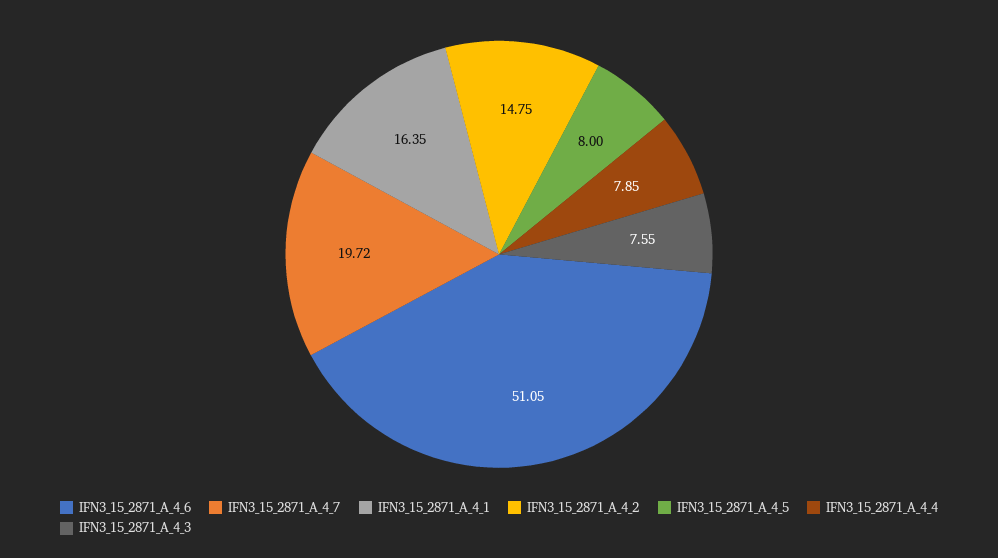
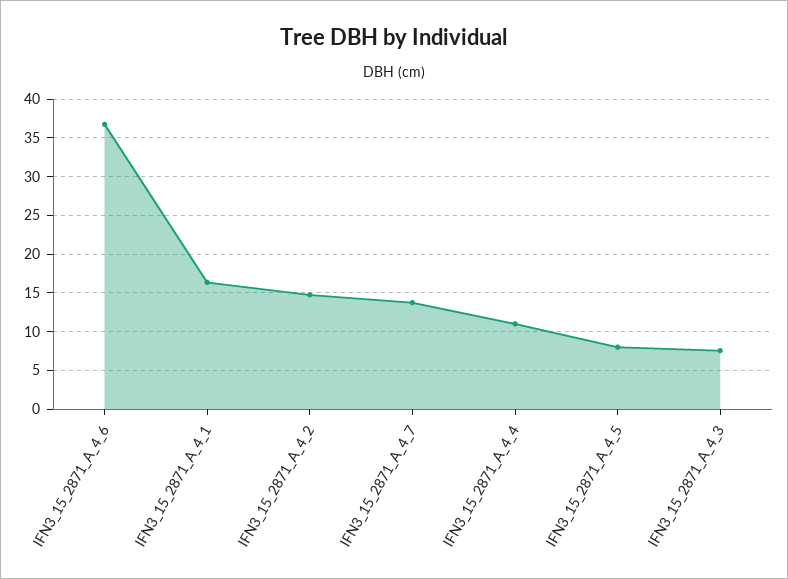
IFN3_15_2871_A_4_6: 51.05 -> 37
IFN3_15_2871_A_4_7: 19.72 -> 14
IFN3_15_2871_A_4_4: 7.85 -> 11

